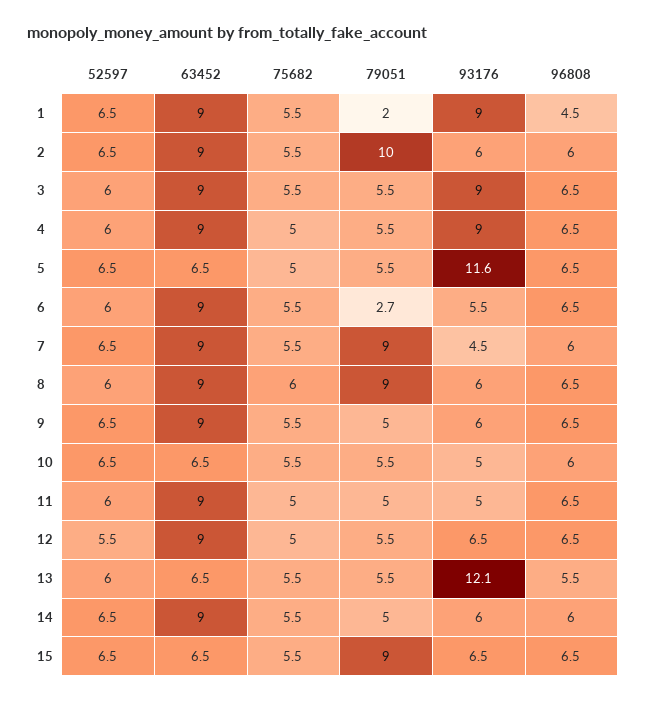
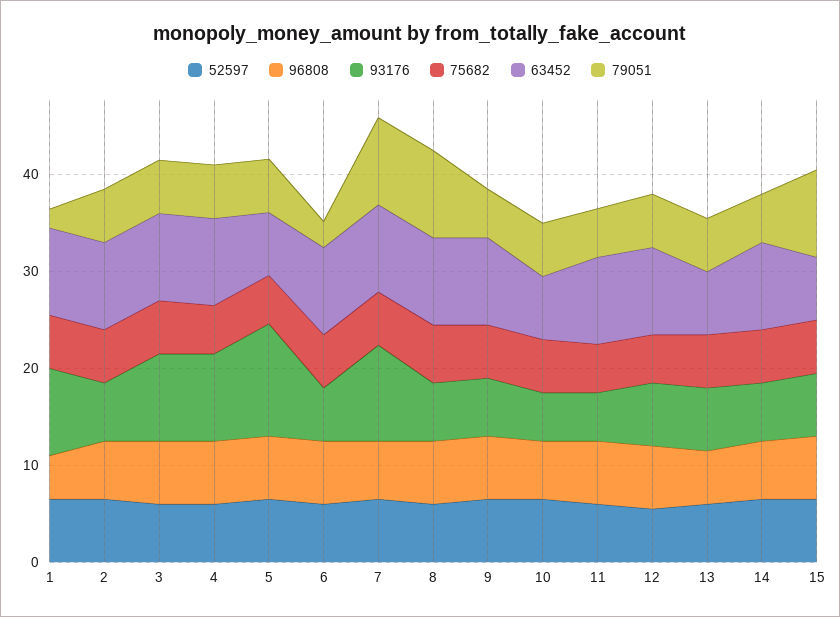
79051, 2: 10 -> 6
93176, 7: 4.5 -> 10
93176, 13: 12.1 -> 6

